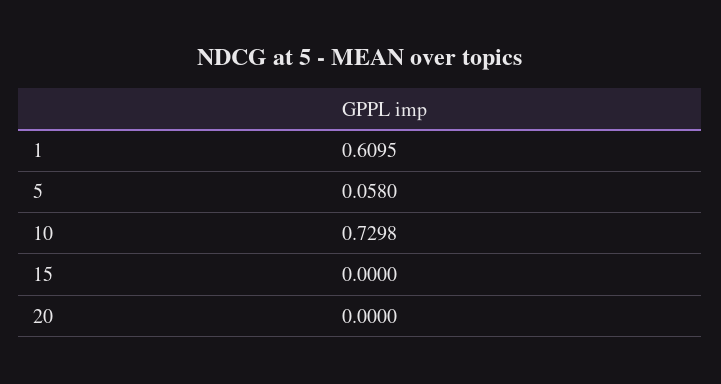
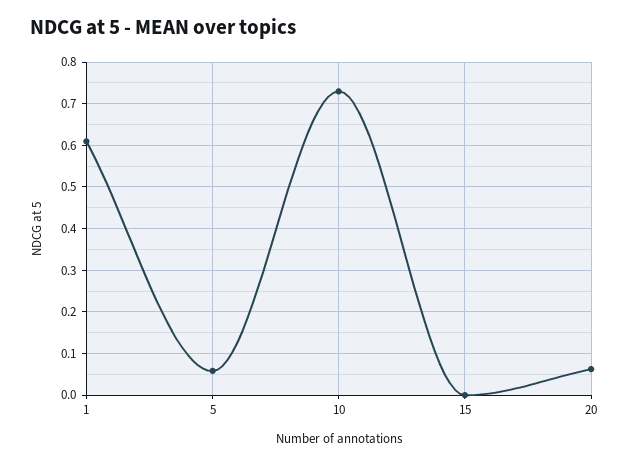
20: 0 -> 0.06

